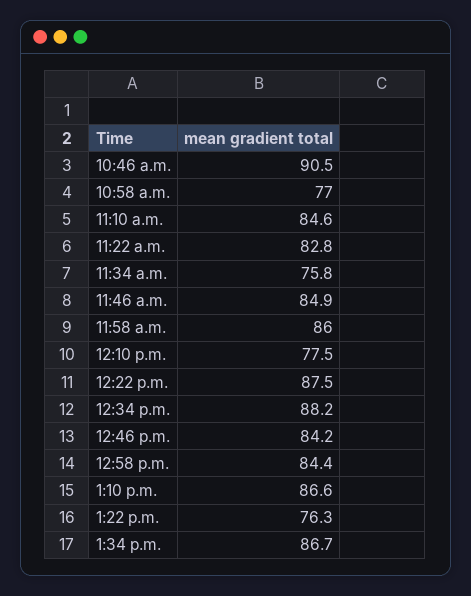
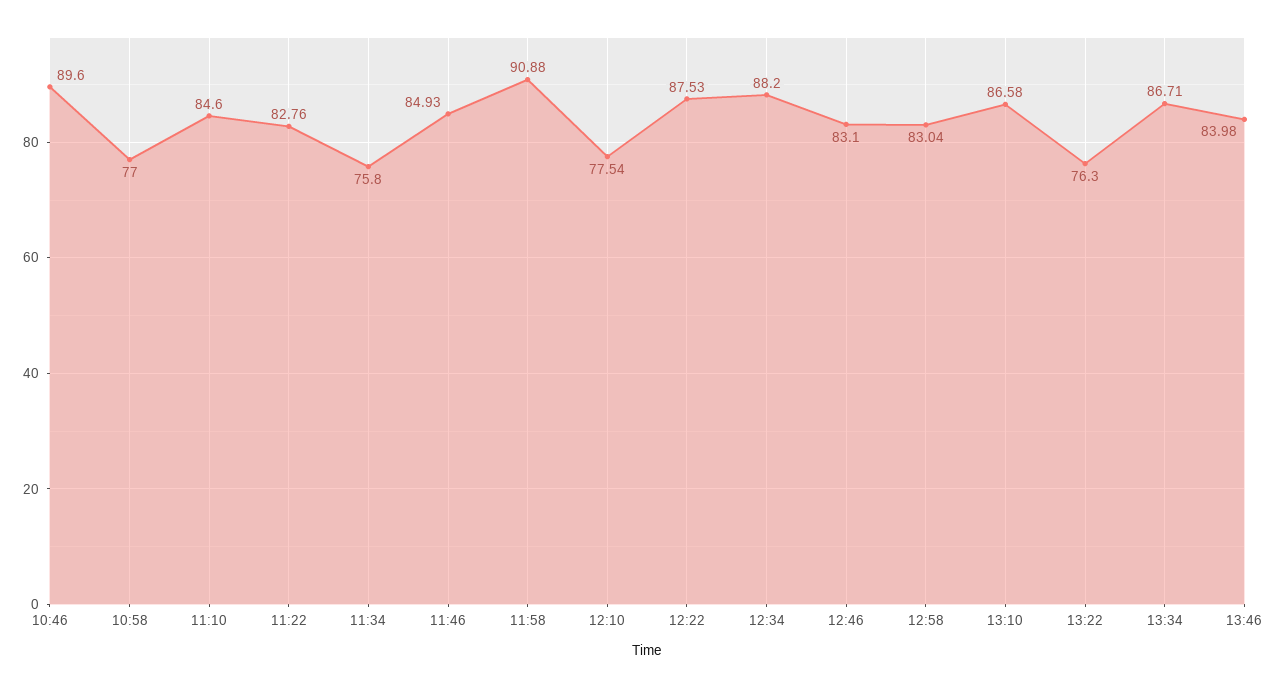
10:46 a.m.: 90.5 -> 89.6
11:58 a.m.: 86 -> 90.88
12:46 p.m.: 84.2 -> 83.1
12:58 p.m.: 84.4 -> 83.04
13:46: none -> 83.98

